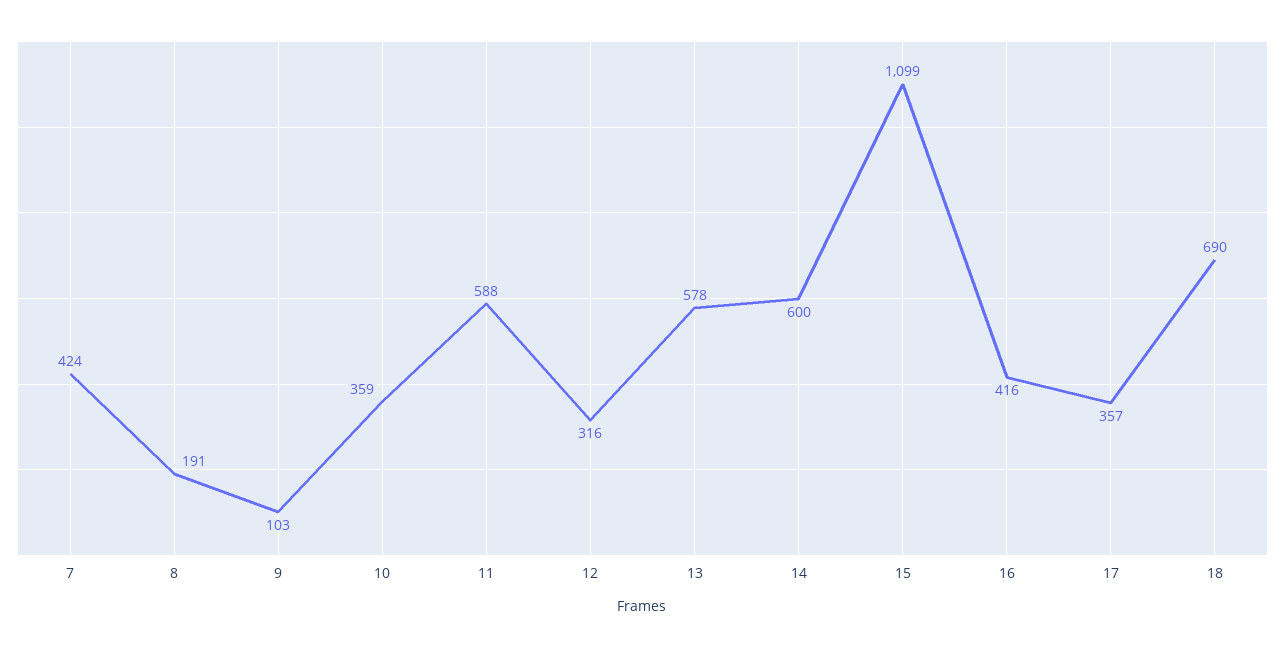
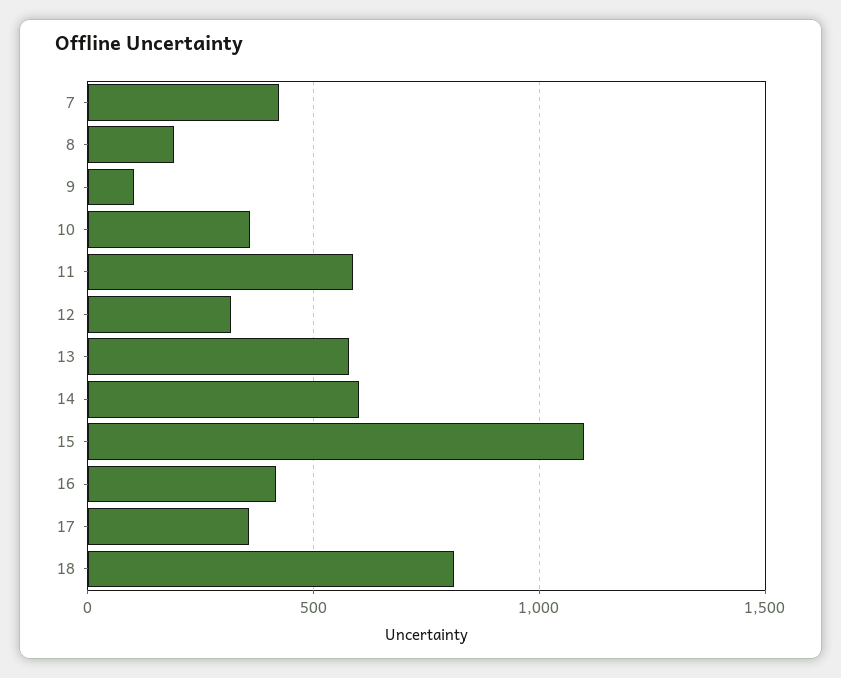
18: 690 -> 800

